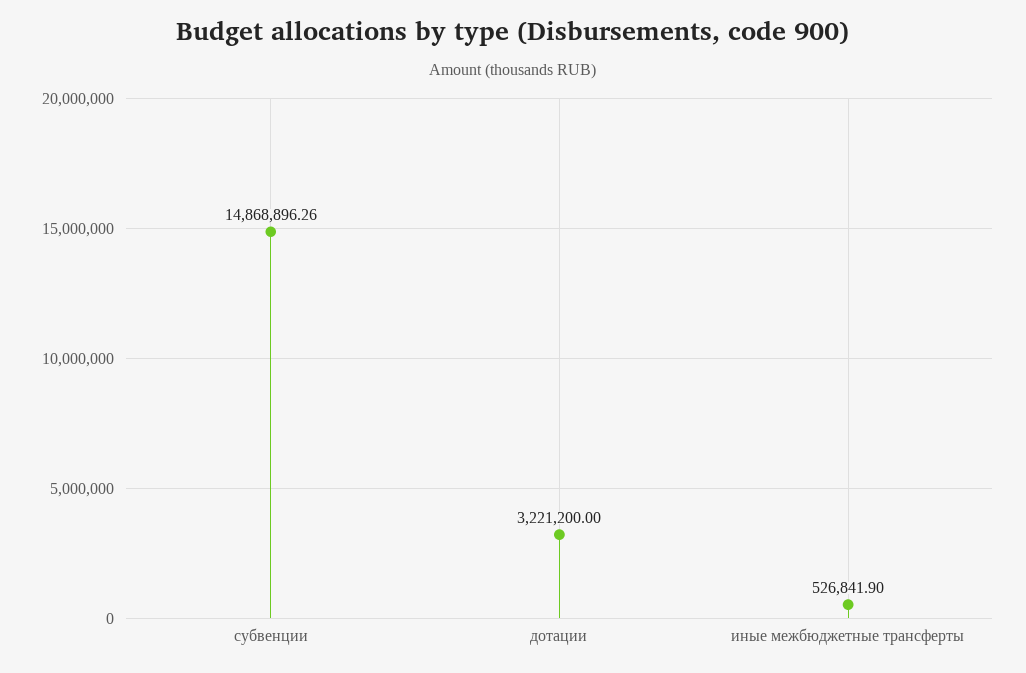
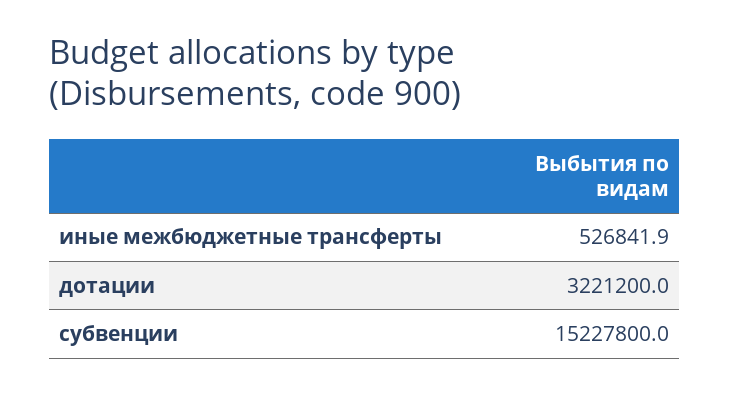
субвенции: 14868896.26 -> 15227800

